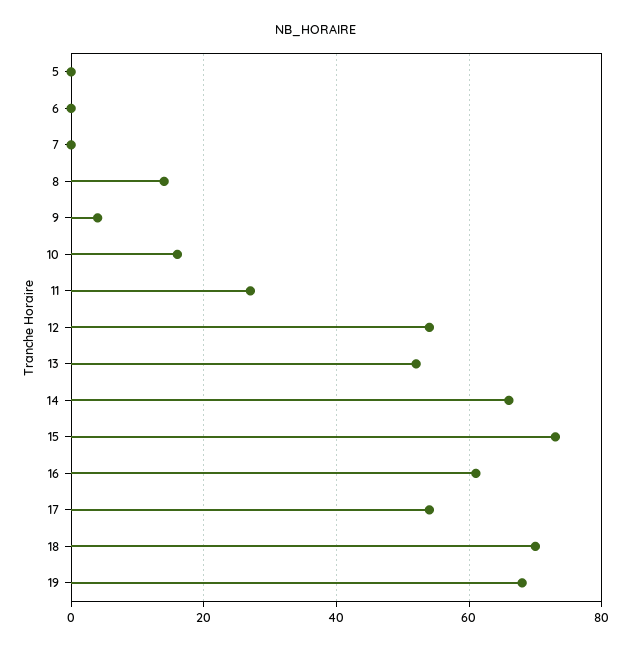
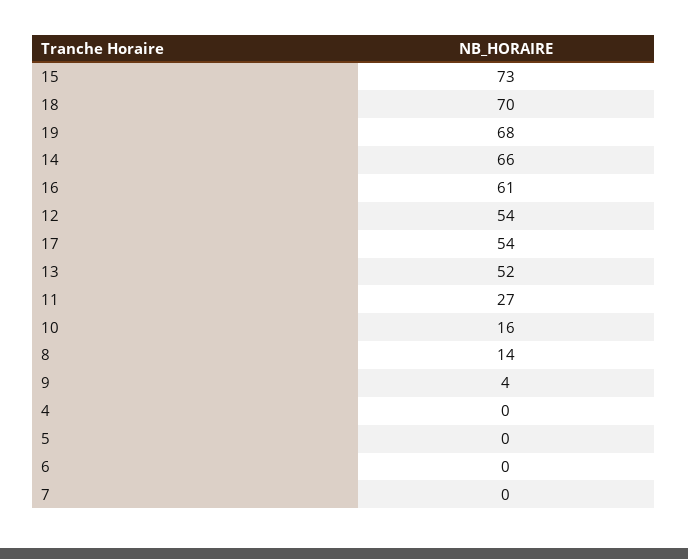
4: none -> 0

